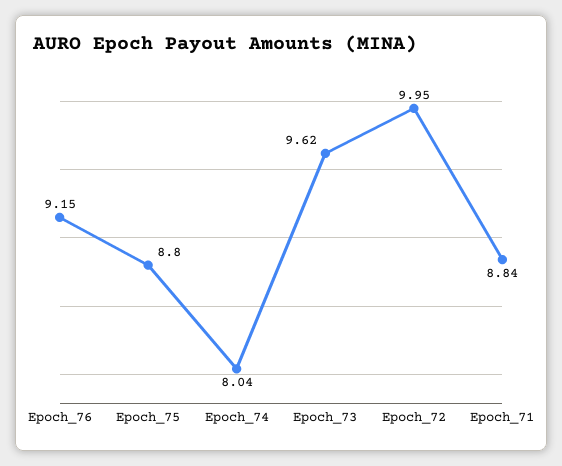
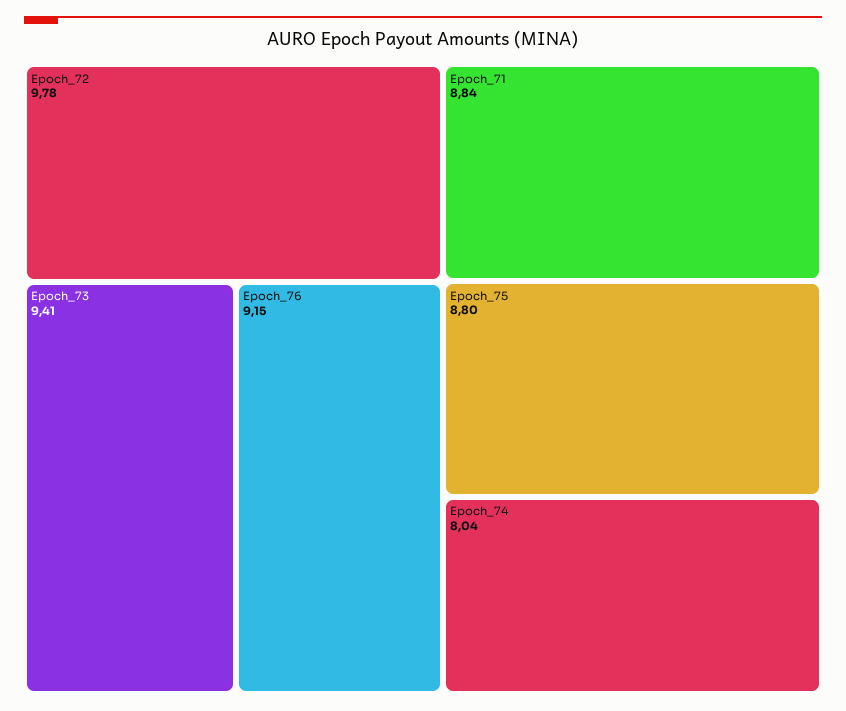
Epoch_73: 9.62 -> 9.41
Epoch_72: 9.95 -> 9.78

